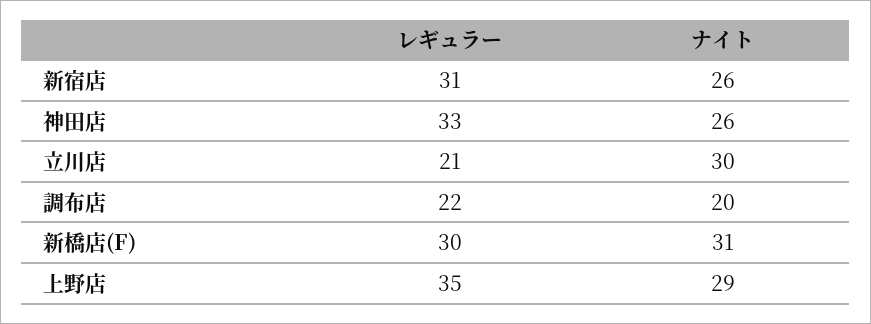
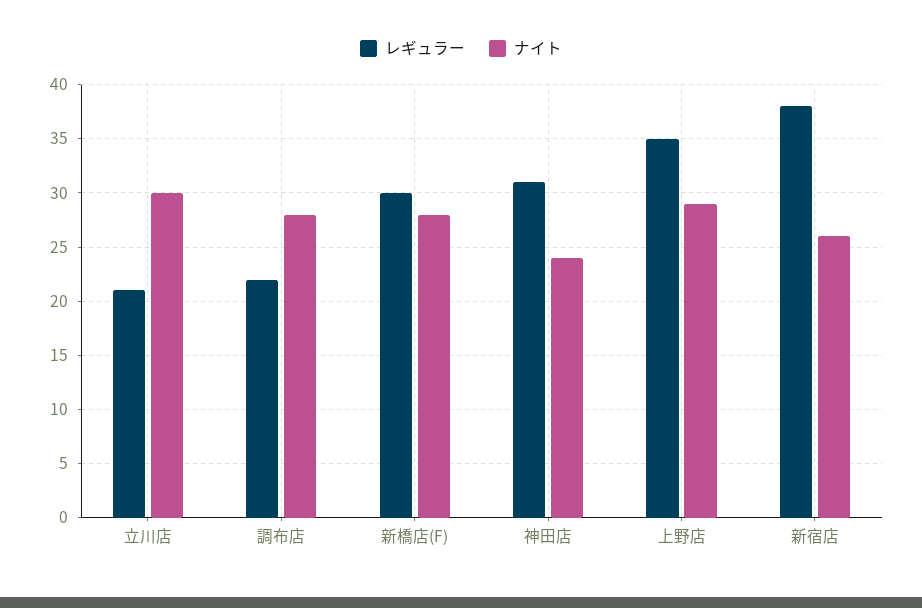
レギュラー, 新宿店: 31 -> 38
レギュラー, 神田店: 33 -> 31
ナイト, 神田店: 26 -> 24
ナイト, 調布店: 20 -> 28
ナイト, 新橋店(F): 31 -> 28

